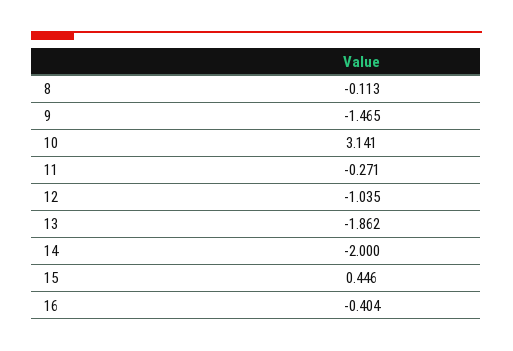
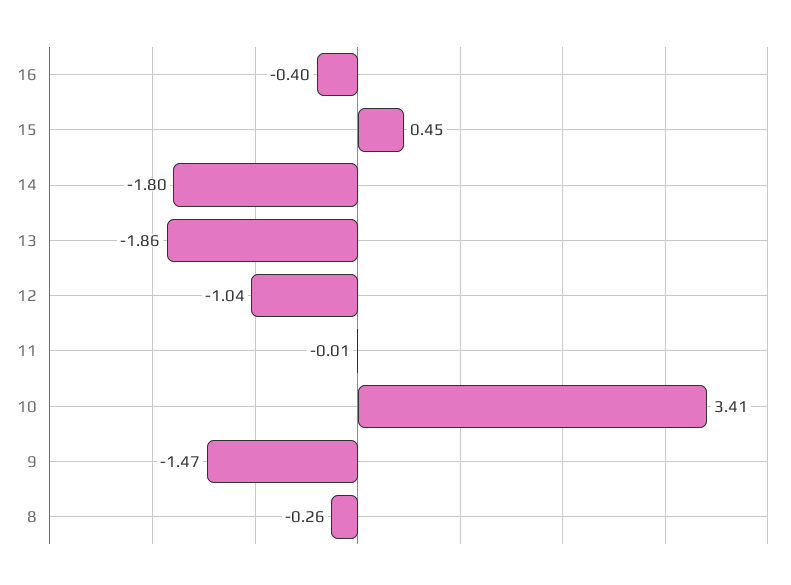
8: -0.113 -> -0.26
10: 3.141 -> 3.41
11: -0.271 -> -0.01
14: -2 -> -1.8

